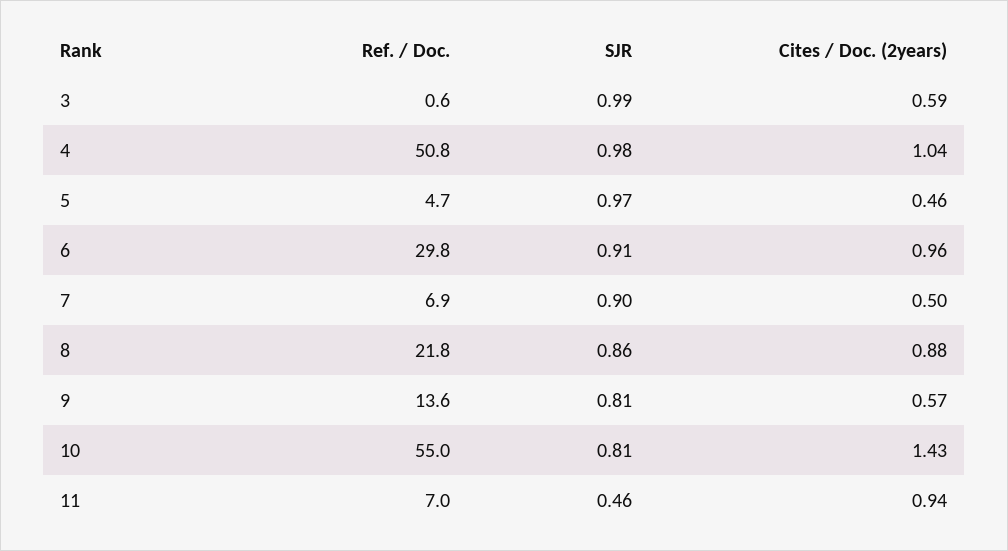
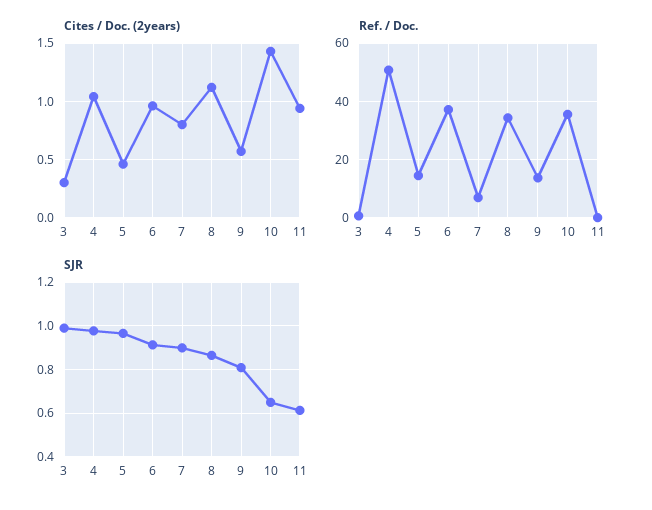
Cites / Doc. (2years), 3: 0.59 -> 0.3
Ref. / Doc., 5: 4.7 -> 15
Ref. / Doc., 6: 29.8 -> 37.5
Cites / Doc. (2years), 7: 0.5 -> 0.8
Ref. / Doc., 8: 21.8 -> 35
Cites / Doc. (2years), 8: 0.88 -> 1.1
Ref. / Doc., 10: 55 -> 35
SJR, 10: 0.81 -> 0.65
Ref. / Doc., 11: 7 -> 0
SJR, 11: 0.46 -> 0.6

